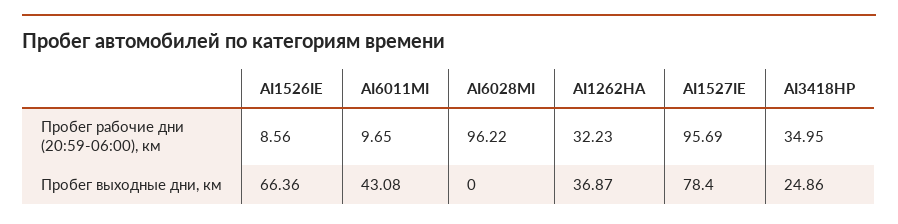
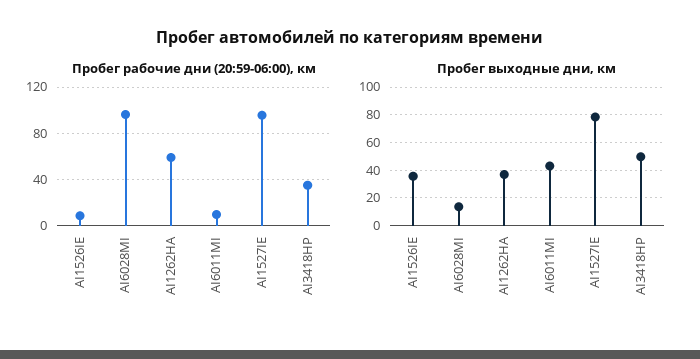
Пробег рабочие дни (20:59-06:00), км, AI1262HA: 32.23 -> 60
Пробег выходные дни, км, AI1526IE: 66.36 -> 35
Пробег выходные дни, км, AI6028MI: 0 -> 15
Пробег выходные дни, км, AI3418HP: 24.86 -> 50

